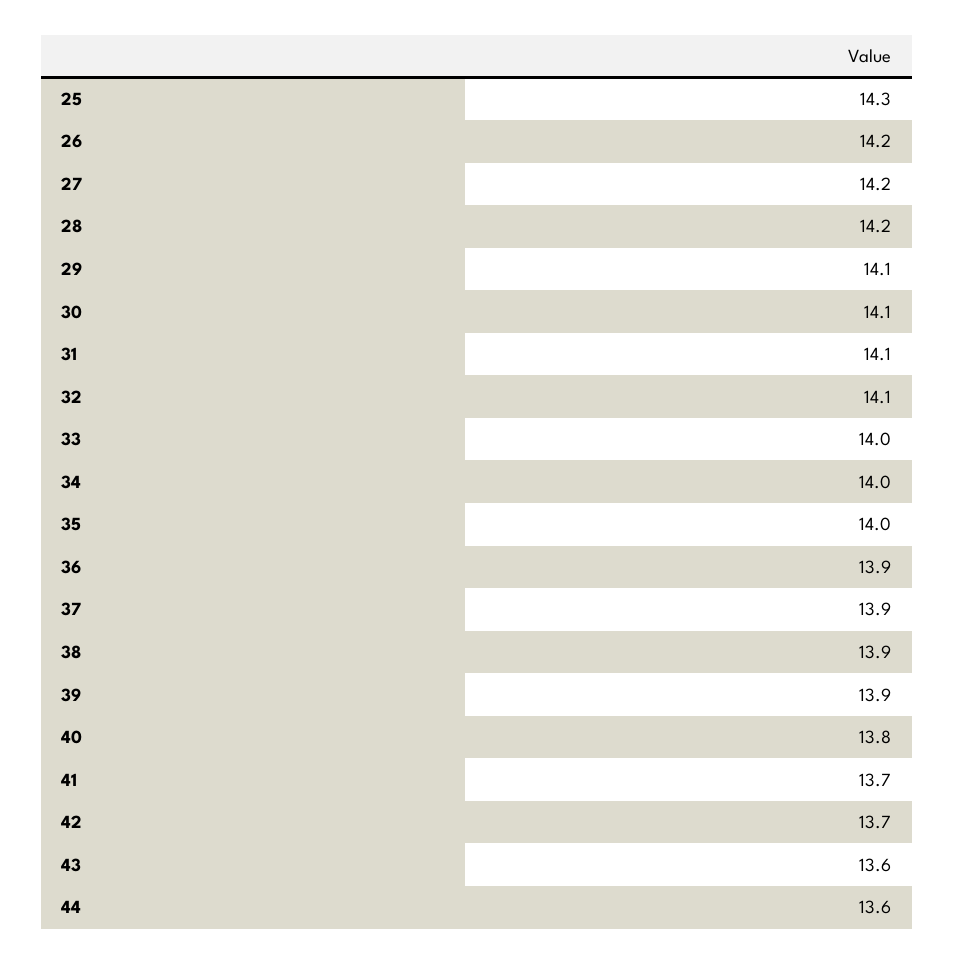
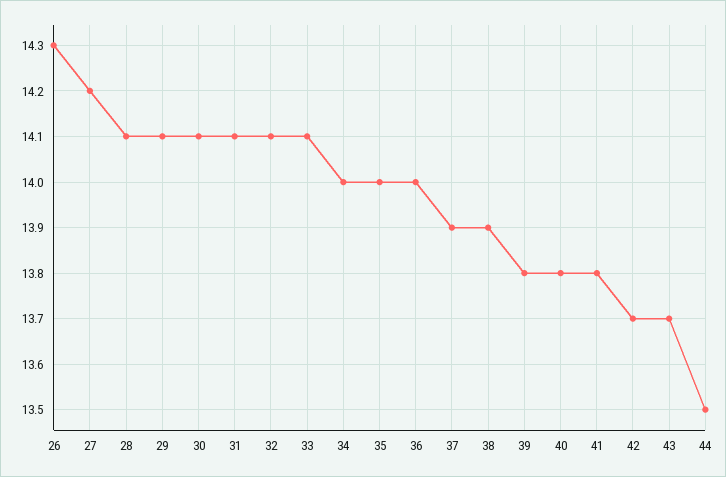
25: 14.3 -> none
26: 14.2 -> 14.3
28: 14.2 -> 14.1
33: 14 -> 14.1
36: 13.9 -> 14
39: 13.9 -> 13.8
41: 13.7 -> 13.8
43: 13.6 -> 13.7
44: 13.6 -> 13.5

